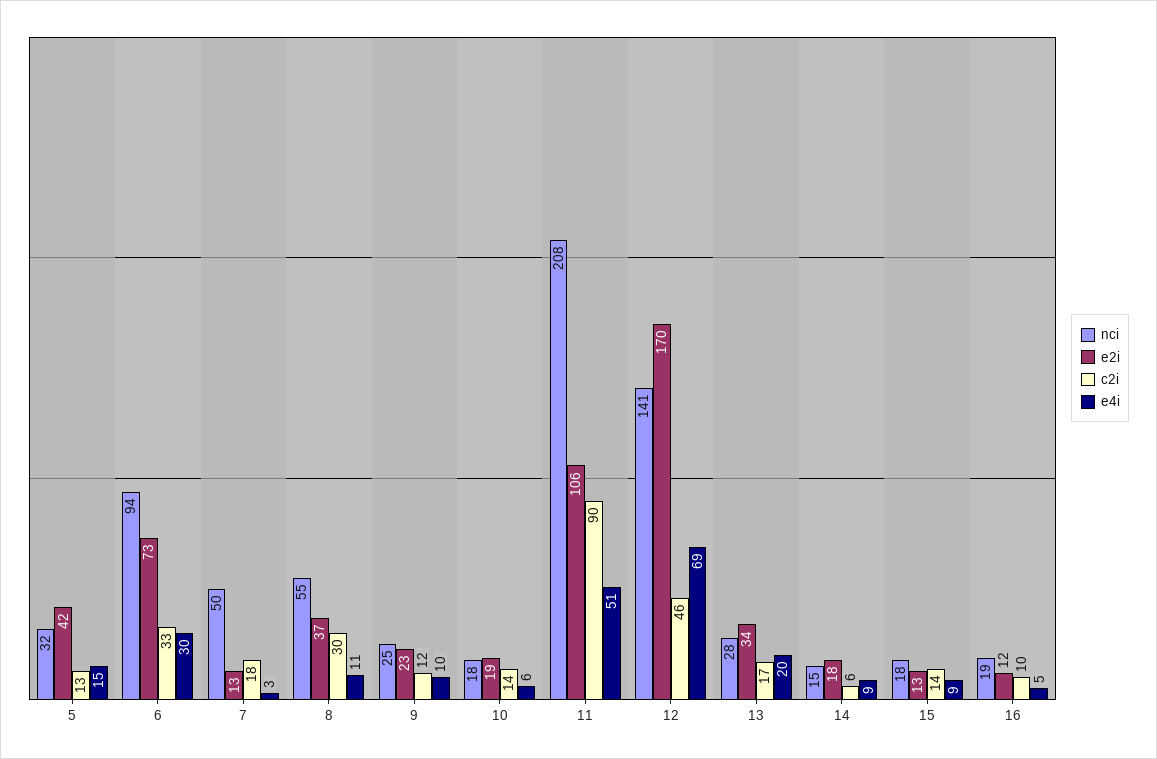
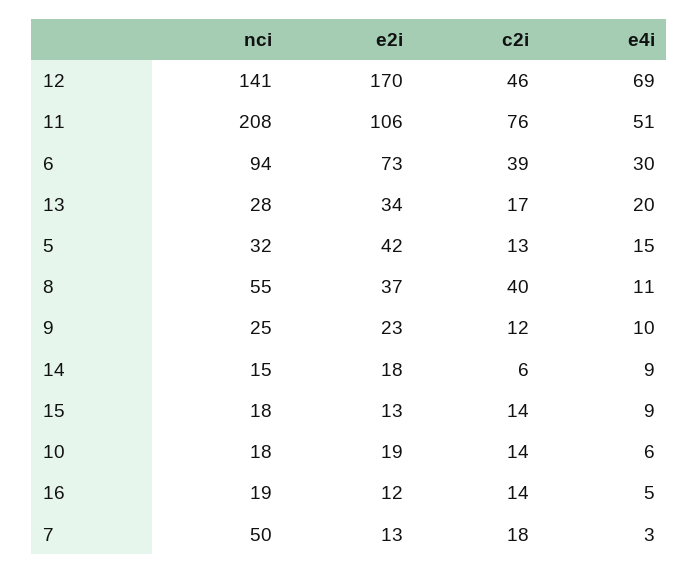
c2i, 6: 33 -> 39
c2i, 8: 30 -> 40
c2i, 11: 90 -> 76
c2i, 16: 10 -> 14

